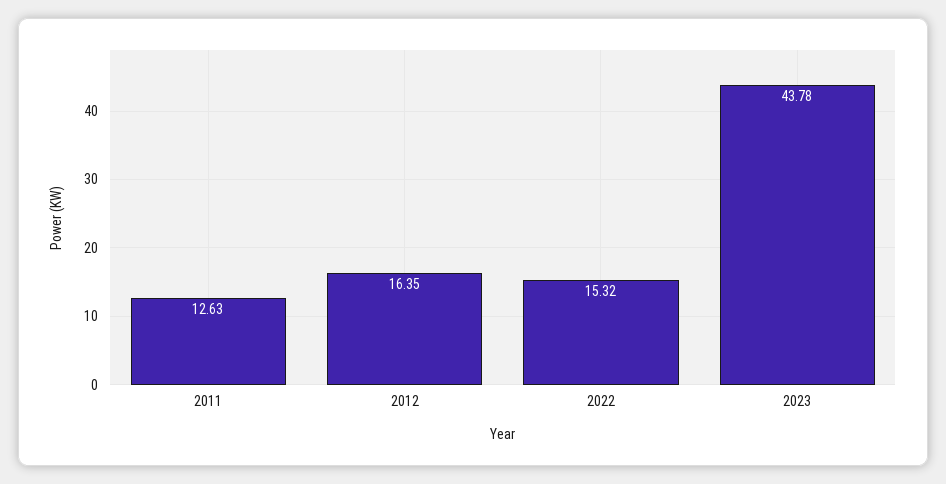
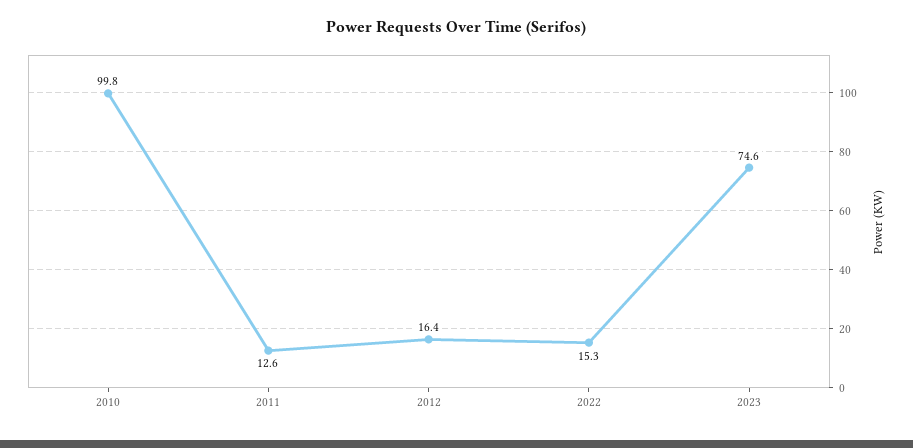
2023: 43.78 -> 74.6
2010: none -> 99.8

